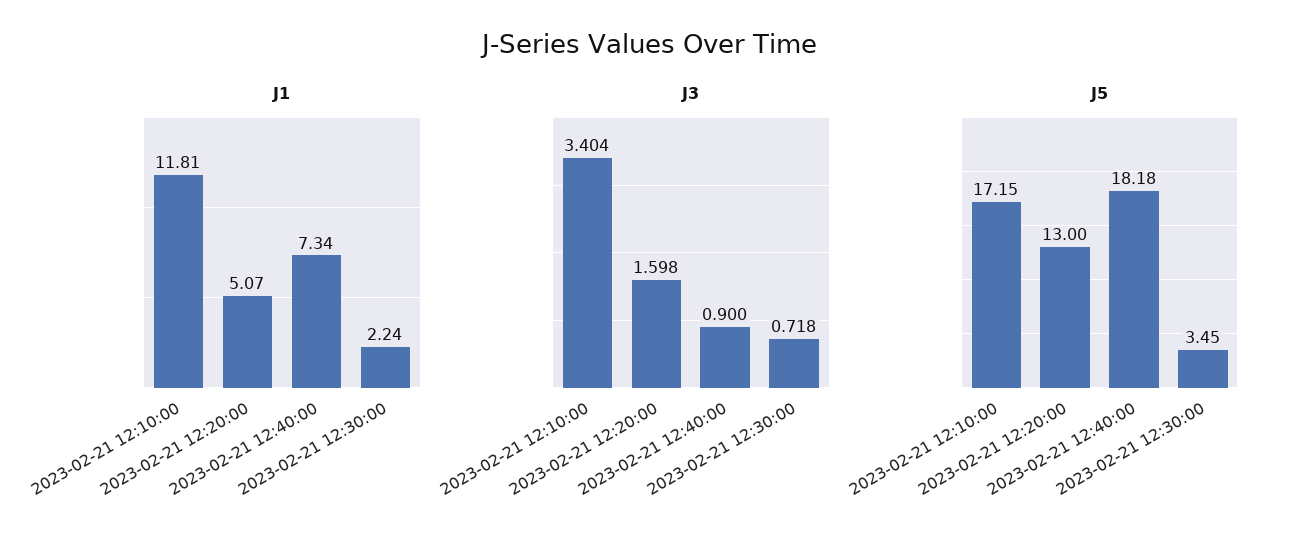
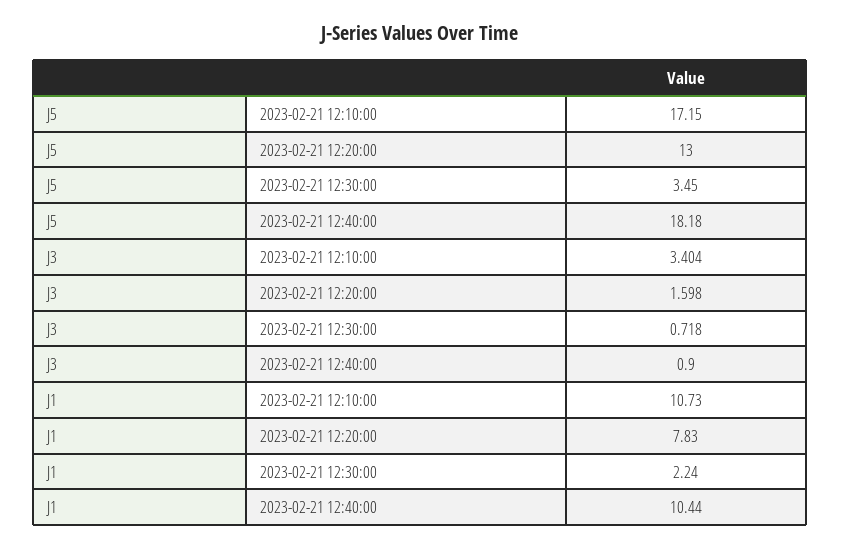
J1, 2023-02-21 12:10:00: 11.81 -> 10.73
J1, 2023-02-21 12:20:00: 5.07 -> 7.83
J1, 2023-02-21 12:40:00: 7.34 -> 10.44

